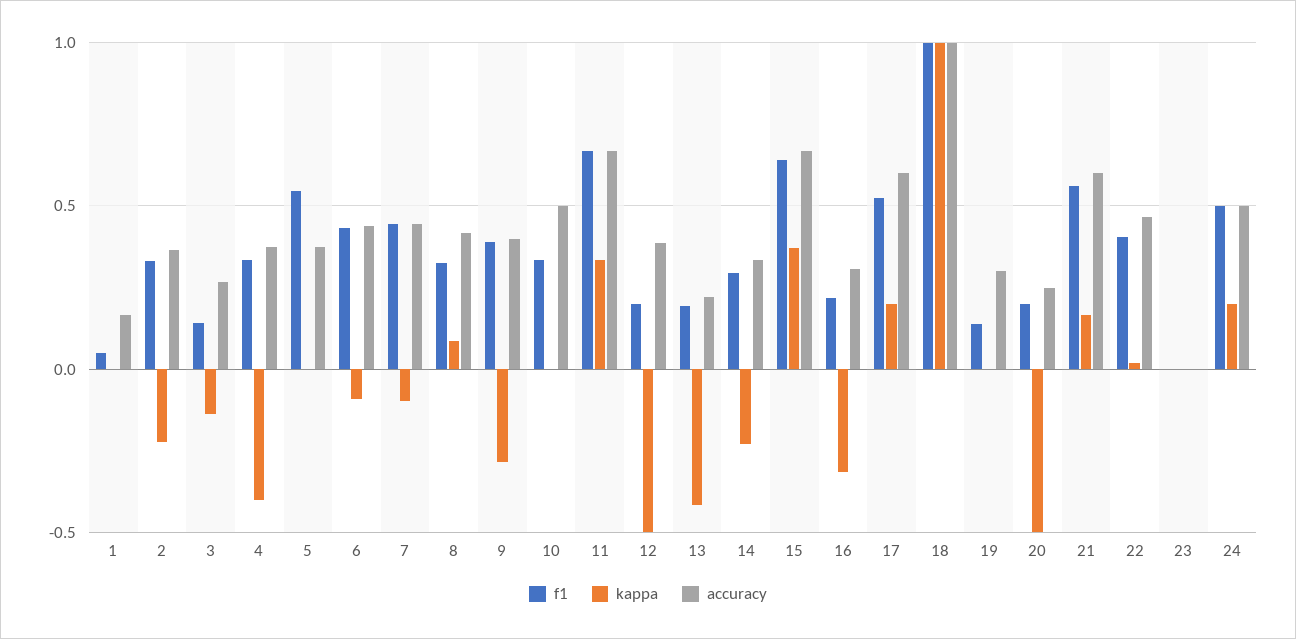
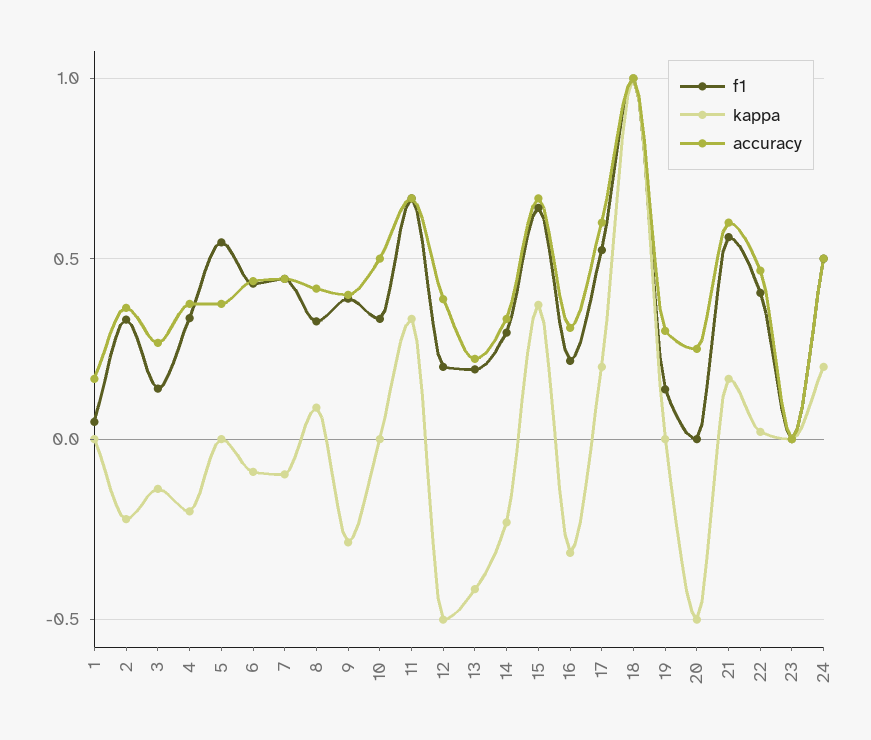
kappa, 4: -0.4 -> -0.2
f1, 20: 0.2 -> 0

